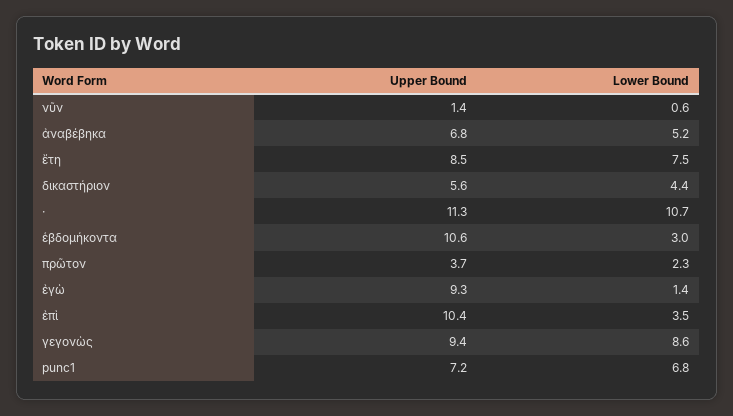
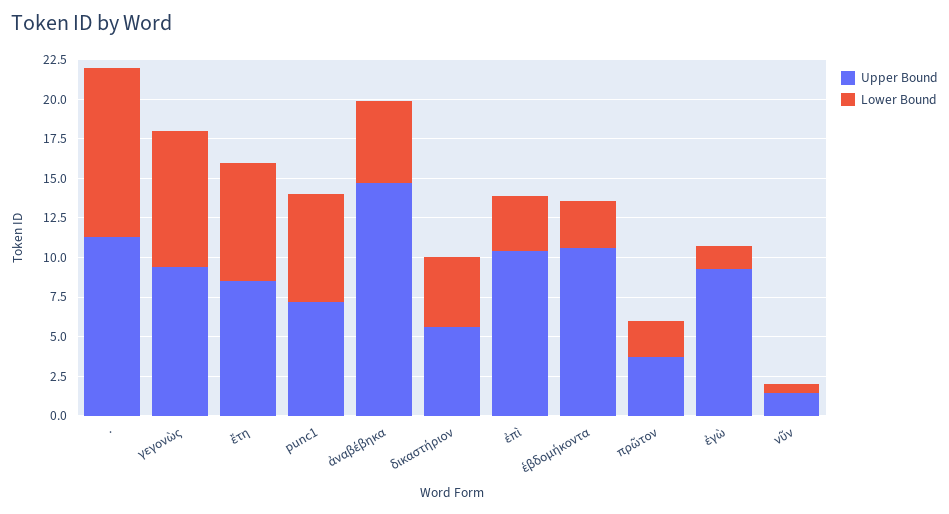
Upper Bound, ἀναβέβηκα: 6.8 -> 15

